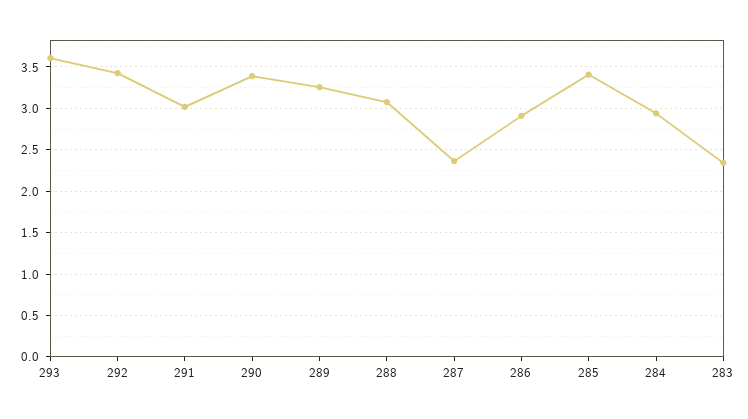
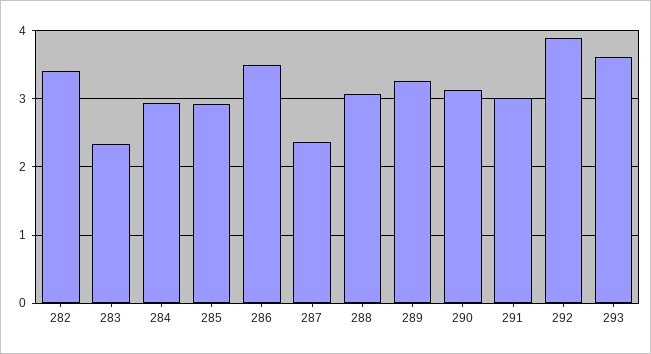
292: 3.4 -> 3.9
290: 3.4 -> 3.1
286: 2.9 -> 3.5
285: 3.4 -> 2.9
282: none -> 3.4

